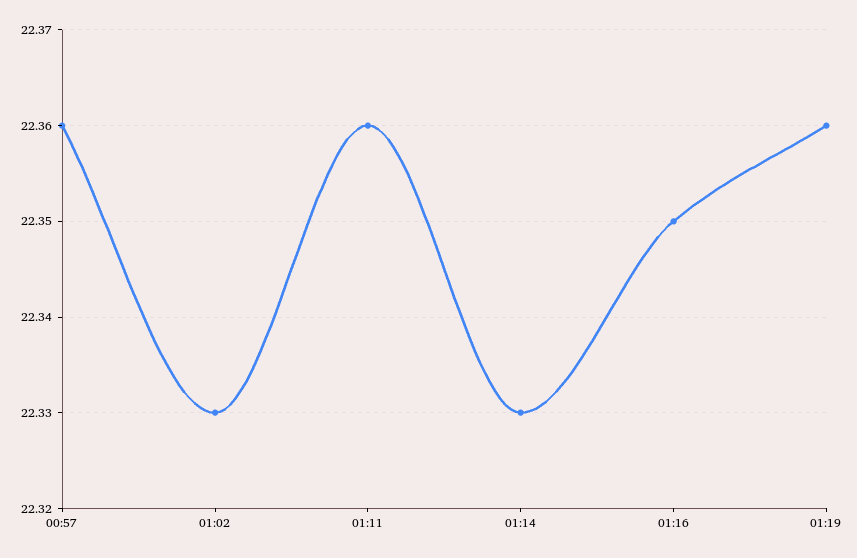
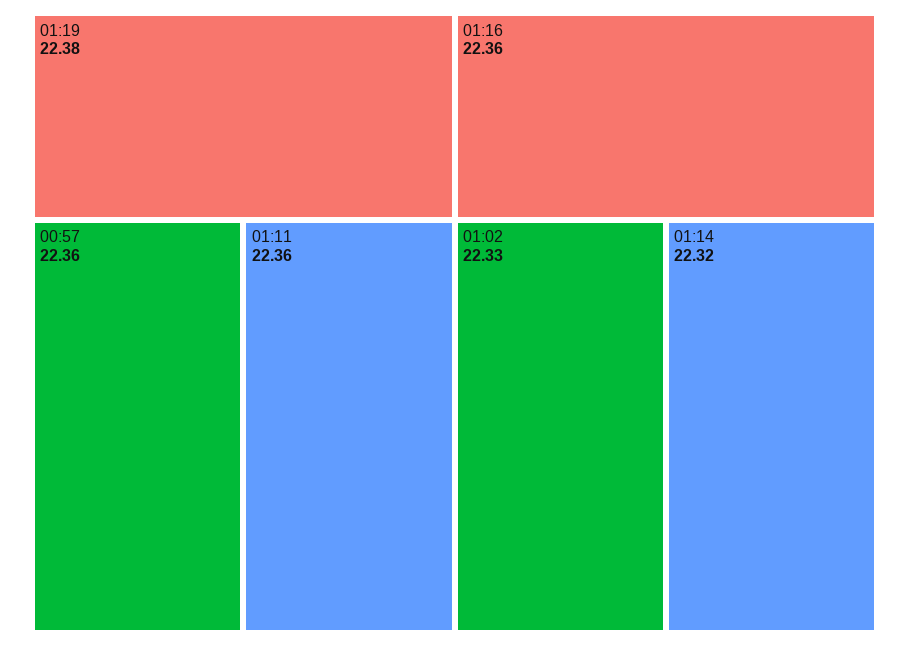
01:14: 22.33 -> 22.32
01:16: 22.35 -> 22.36
01:19: 22.36 -> 22.38

